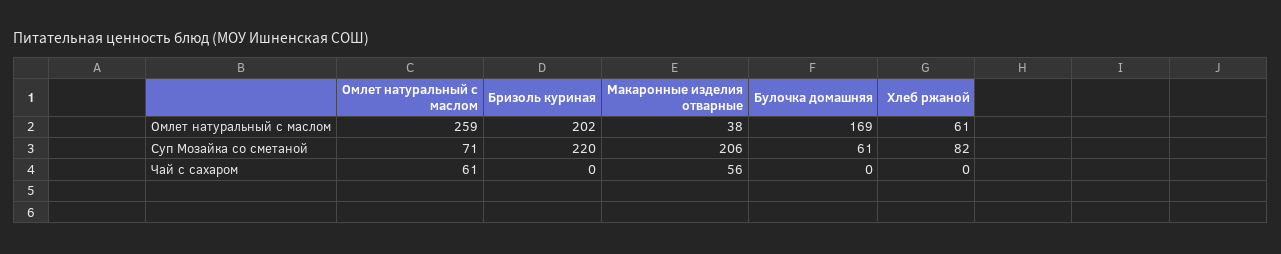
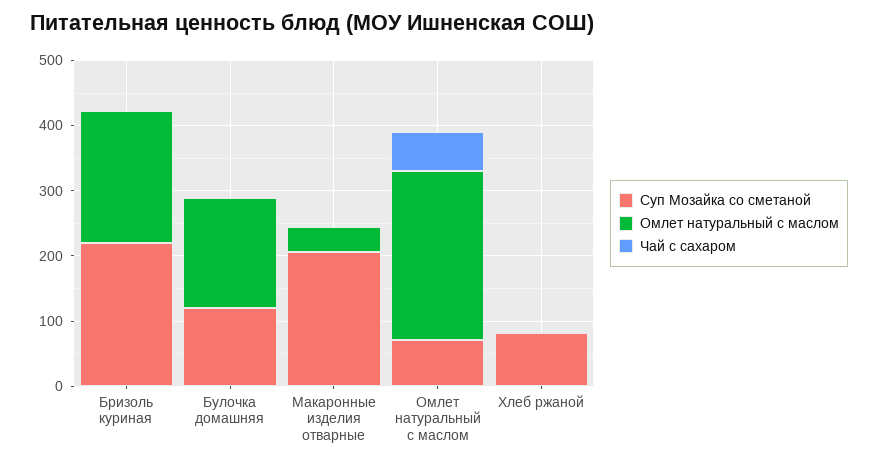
Омлет натуральный с маслом, Хлеб ржаной: 61 -> 0
Суп Мозайка со сметаной, Булочка домашняя: 61 -> 120
Чай с сахаром, Макаронные изделия отварные: 56 -> 0

